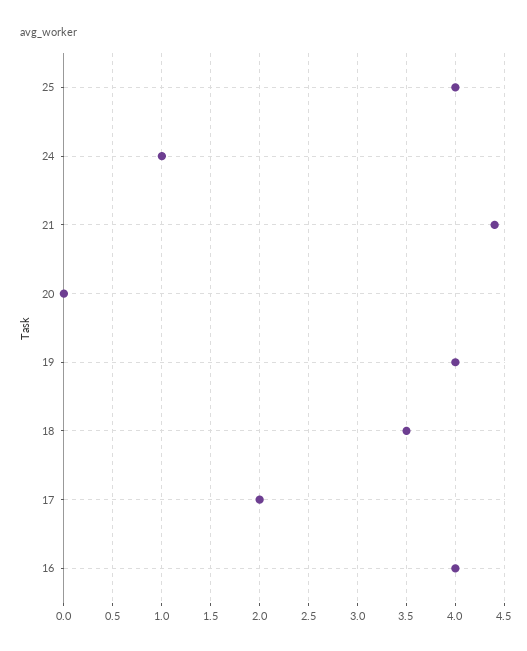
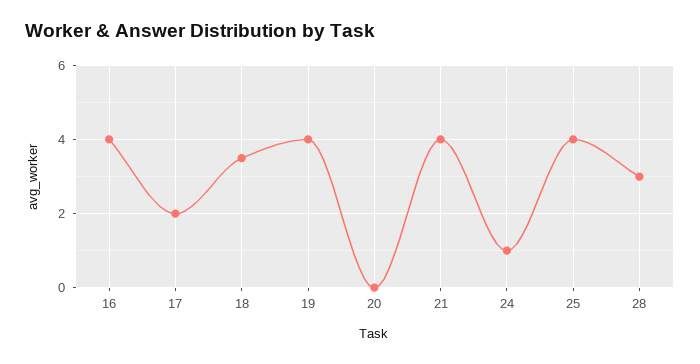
21: 4.4 -> 4
28: none -> 3

